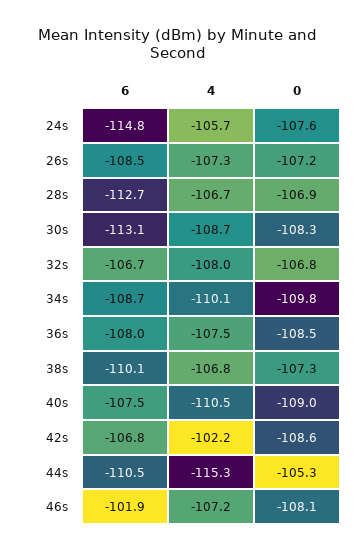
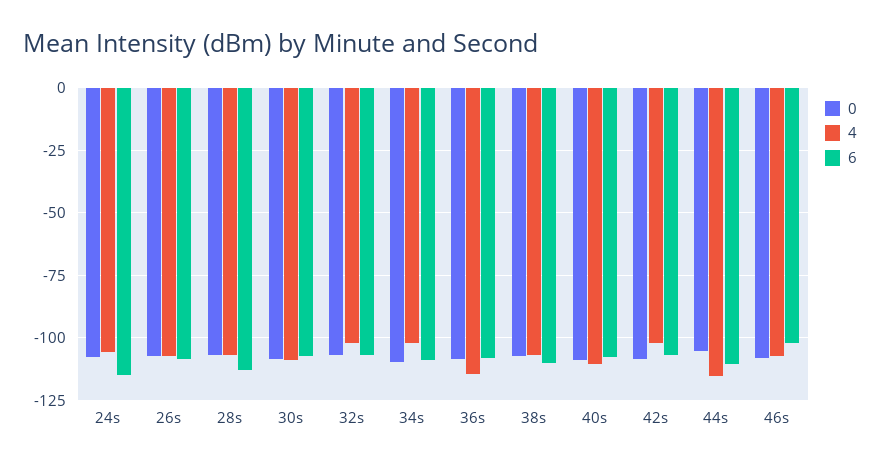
6, 30s: -113.1 -> -107.5
4, 32s: -108 -> -102.5
4, 34s: -110.1 -> -102.5
4, 36s: -107.5 -> -115

